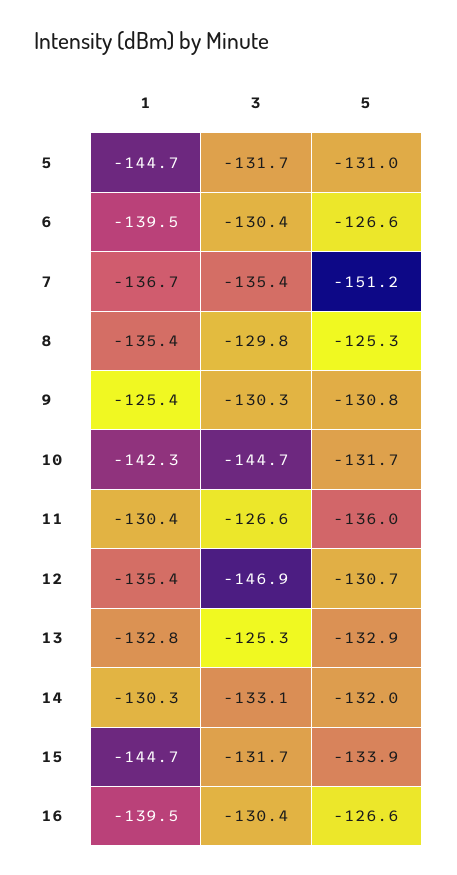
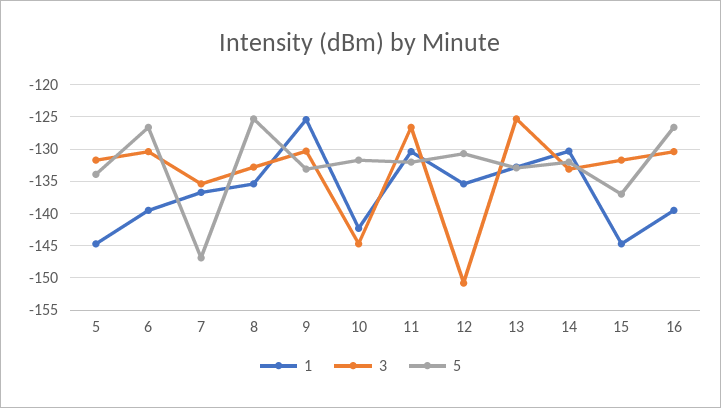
5, 5: -131 -> -134
5, 7: -151.2 -> -147
3, 8: -129.8 -> -133
5, 9: -130.8 -> -133
5, 11: -136 -> -132
3, 12: -146.9 -> -151
5, 15: -133.9 -> -137

